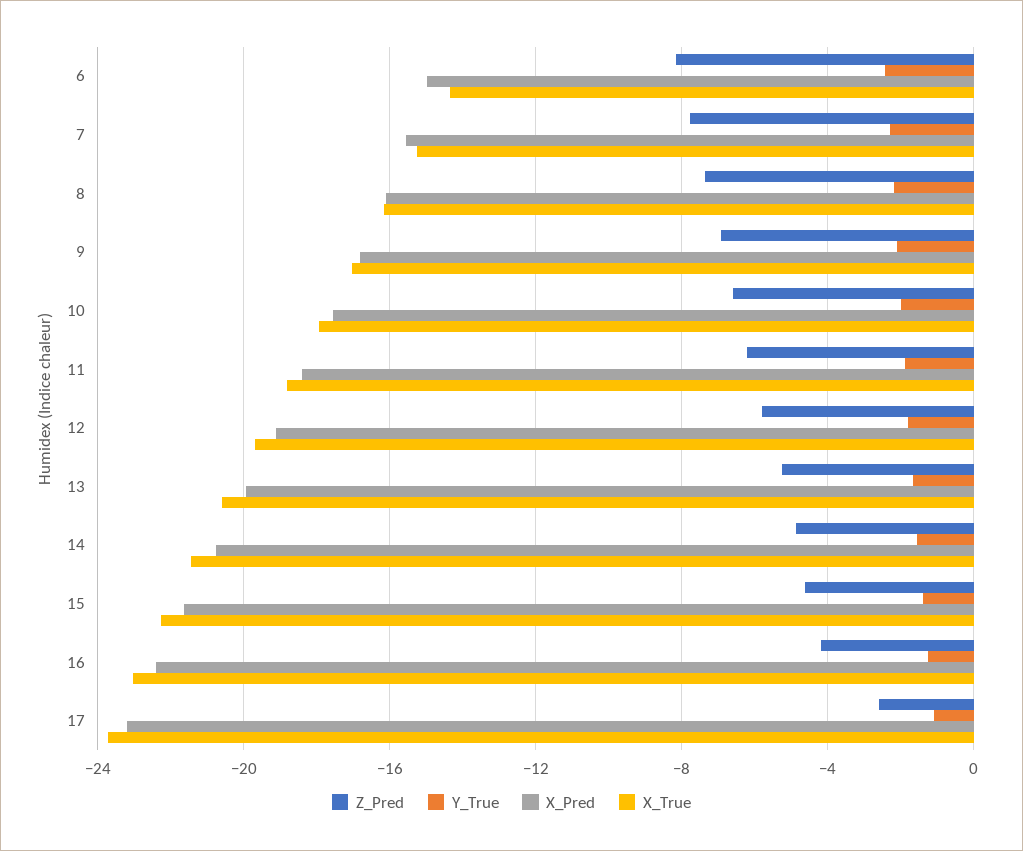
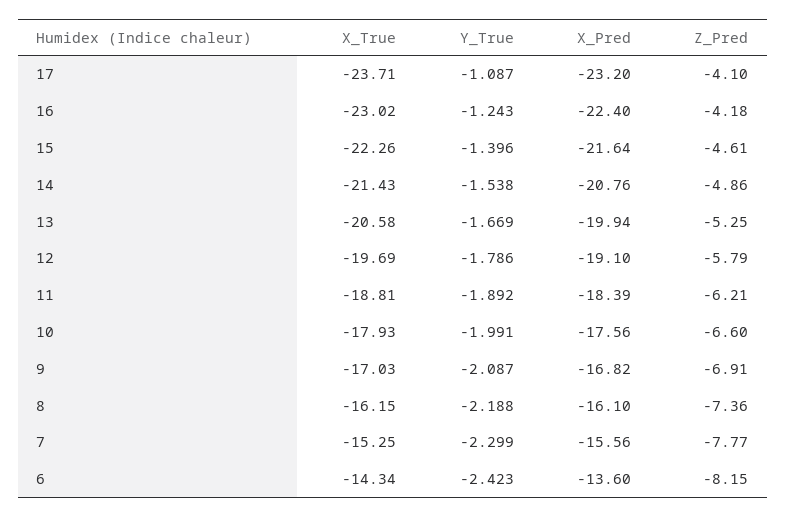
X_Pred, 6: -15 -> -13.6
Z_Pred, 17: -2.5 -> -4.1

